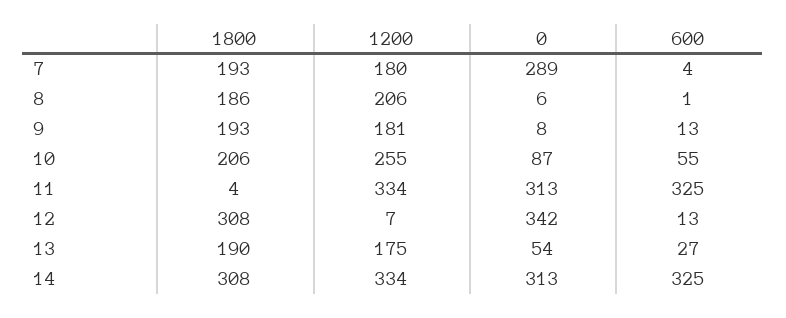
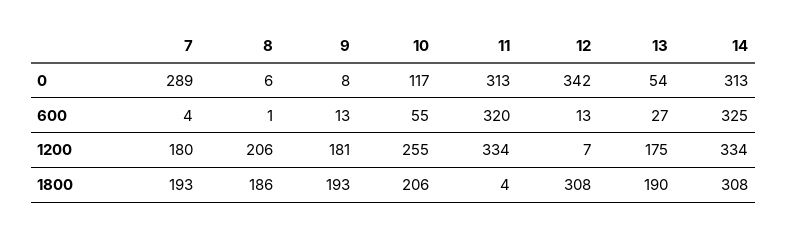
0, 10: 87 -> 117
600, 11: 325 -> 320

